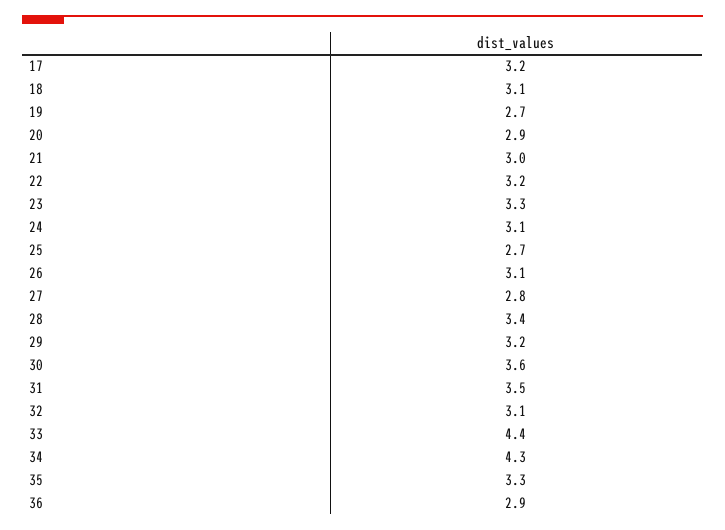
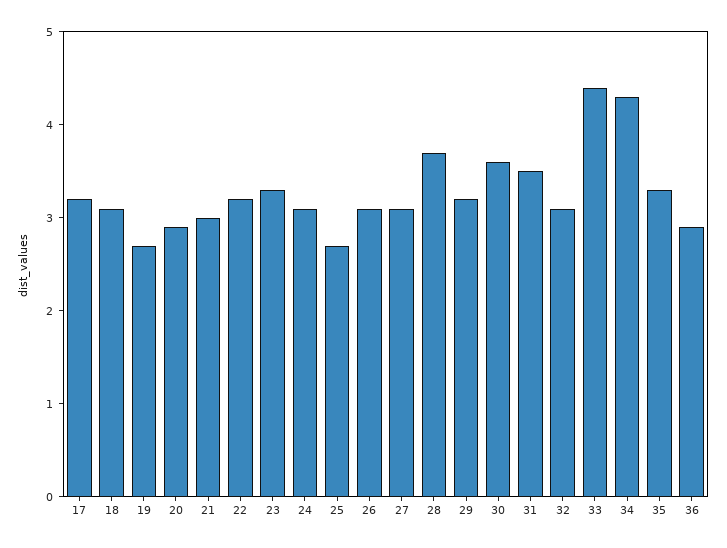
27: 2.8 -> 3.1
28: 3.4 -> 3.7

